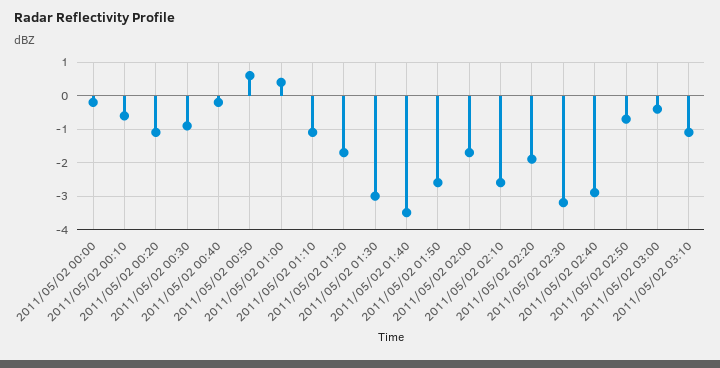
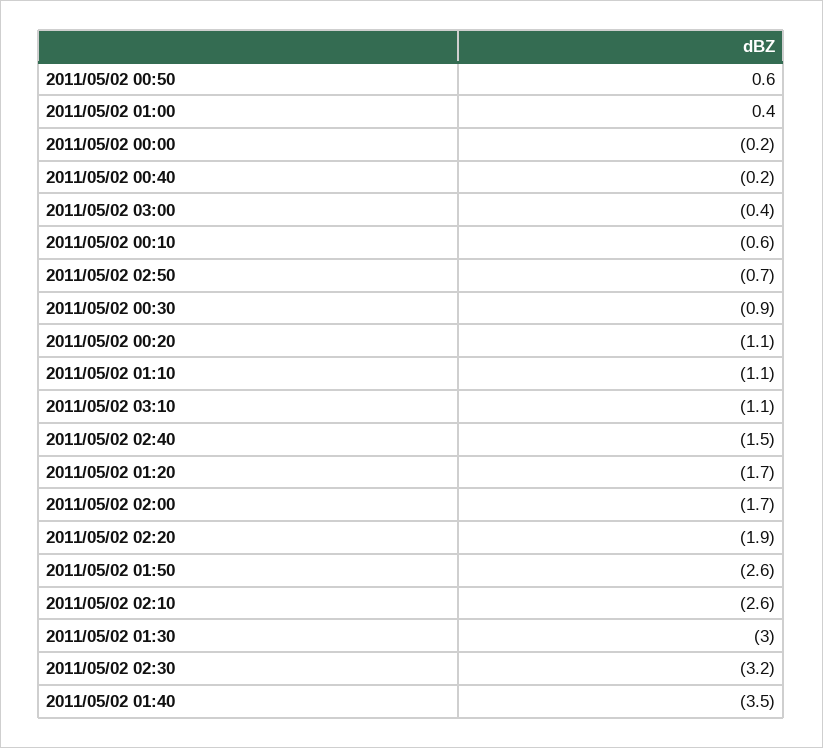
2011/05/02 02:40: -3 -> -1.5

